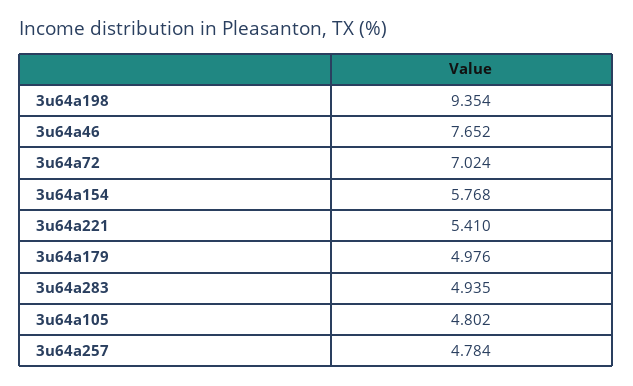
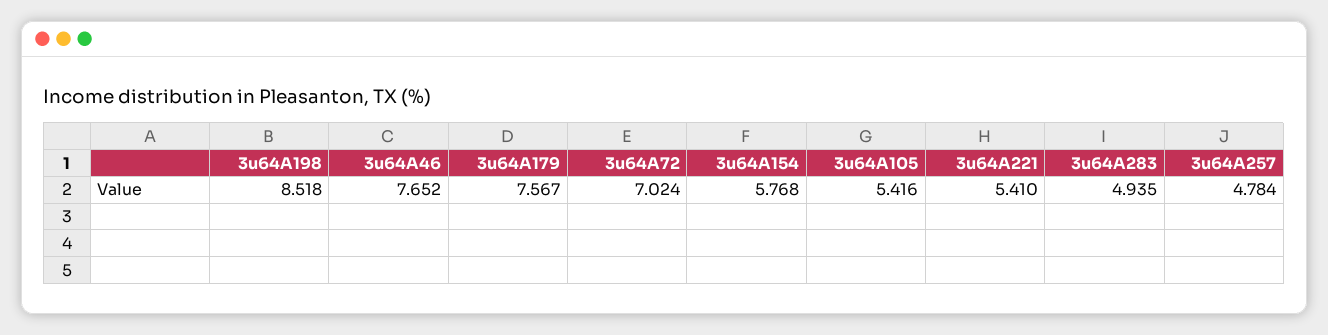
3u64a198: 9.354 -> 8.518
3u64a179: 4.976 -> 7.567
3u64a105: 4.802 -> 5.416

